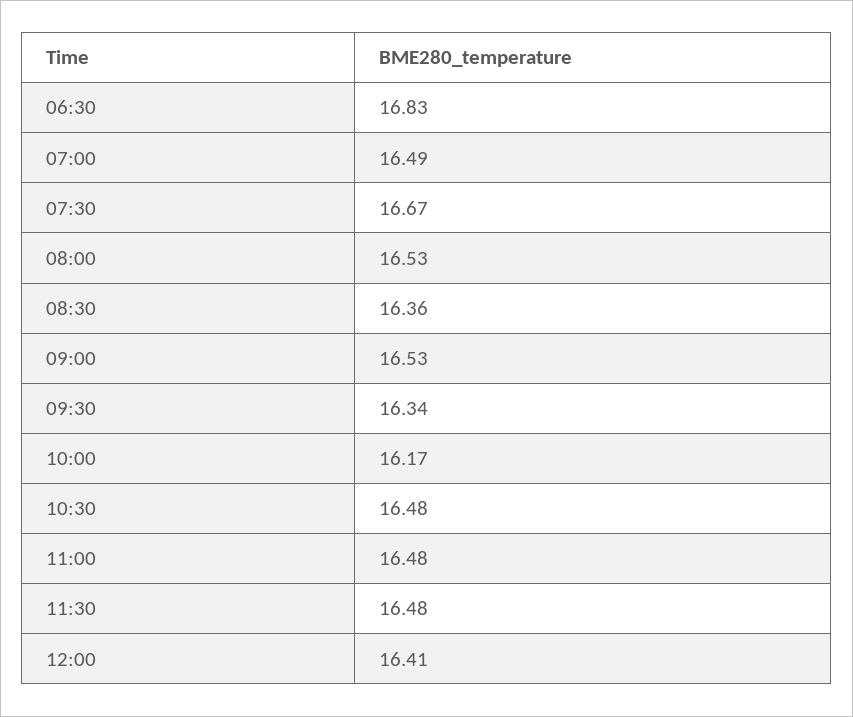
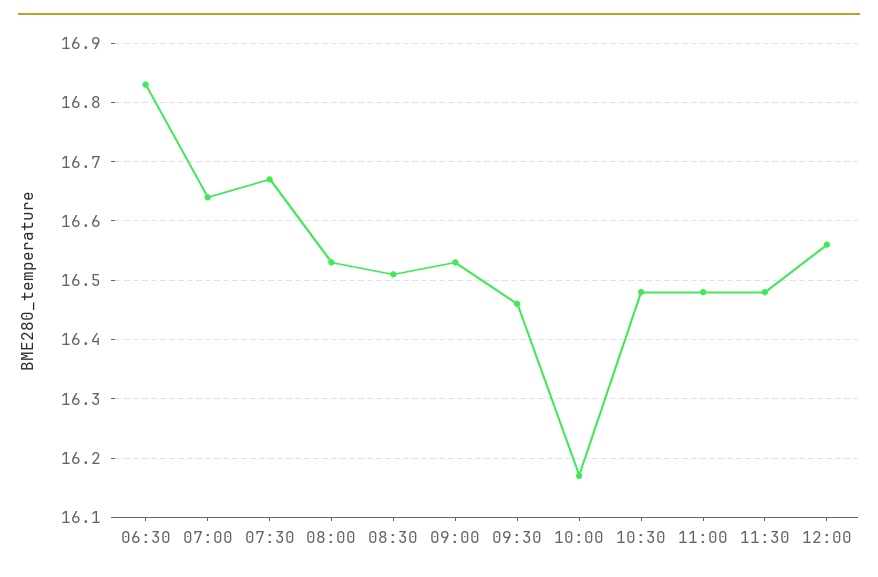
07:00: 16.49 -> 16.65
08:30: 16.36 -> 16.5
09:30: 16.34 -> 16.45
12:00: 16.41 -> 16.55

